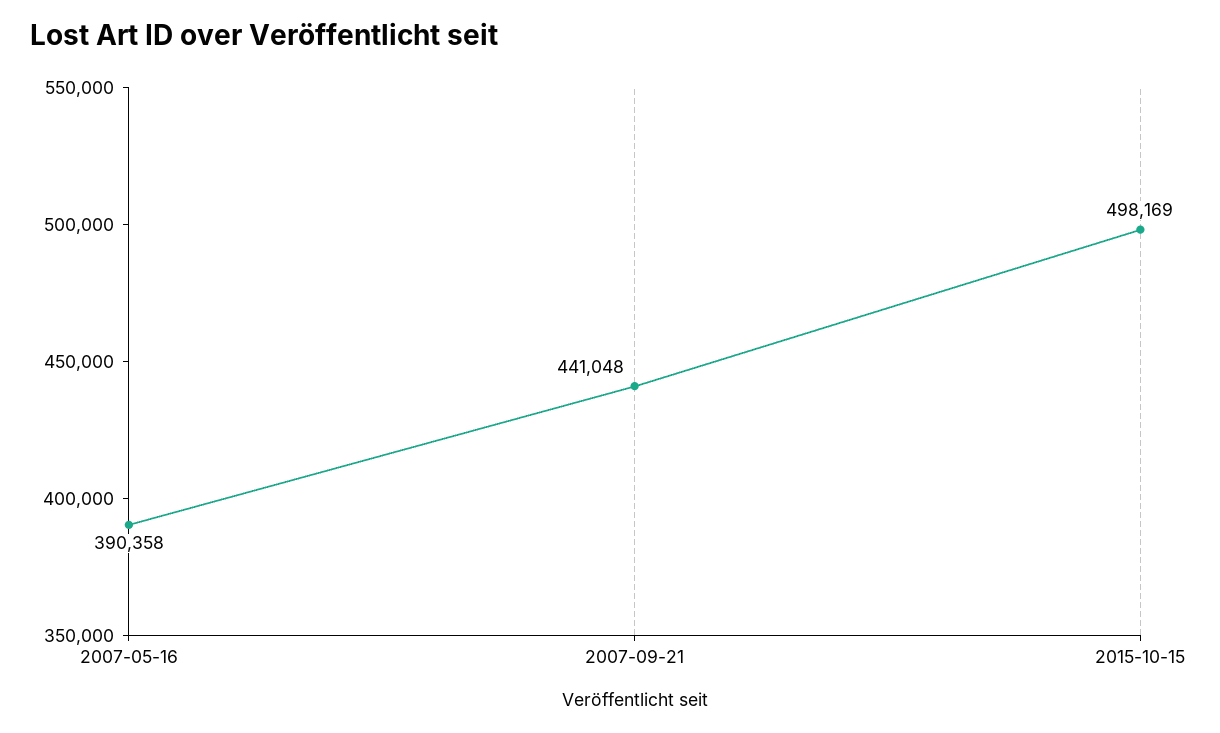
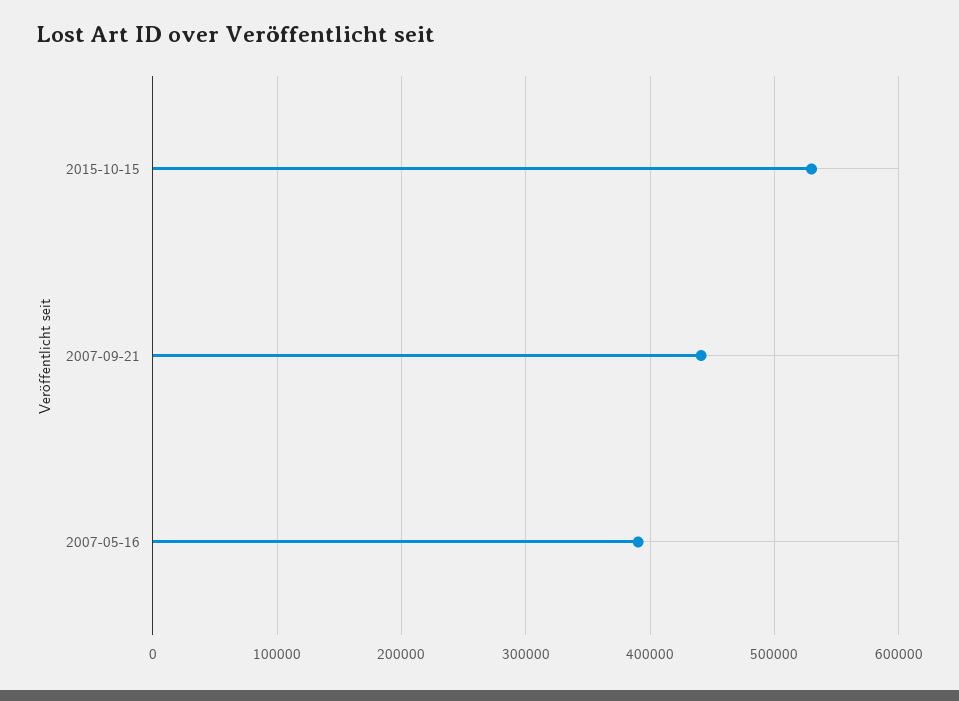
2015-10-15: 498169 -> 530000

